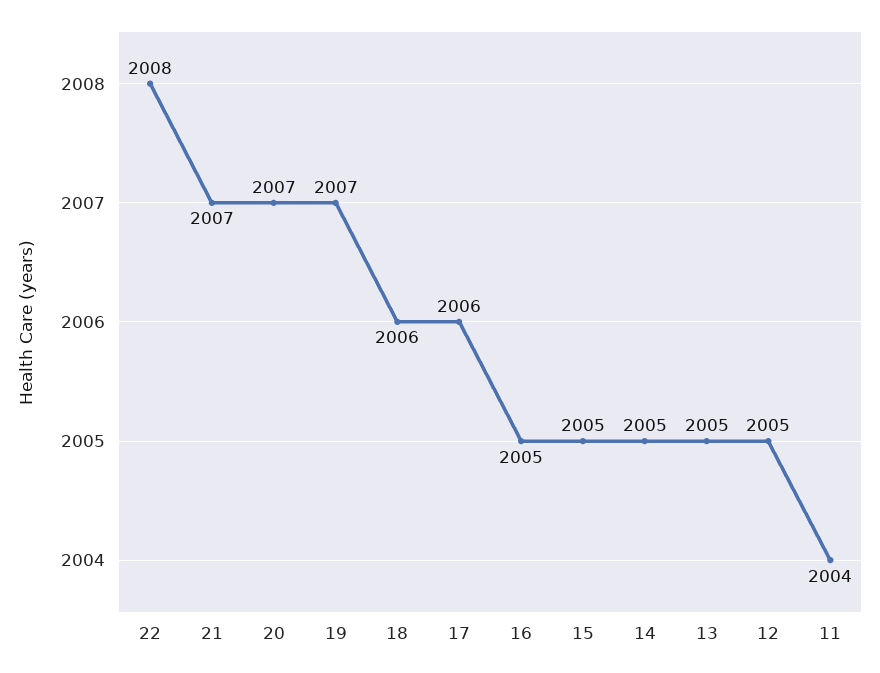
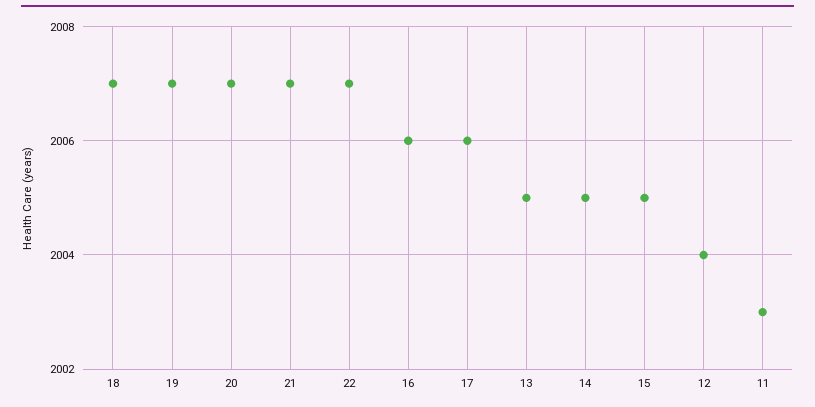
22: 2008 -> 2007
18: 2006 -> 2007
16: 2005 -> 2006
12: 2005 -> 2004
11: 2004 -> 2003

